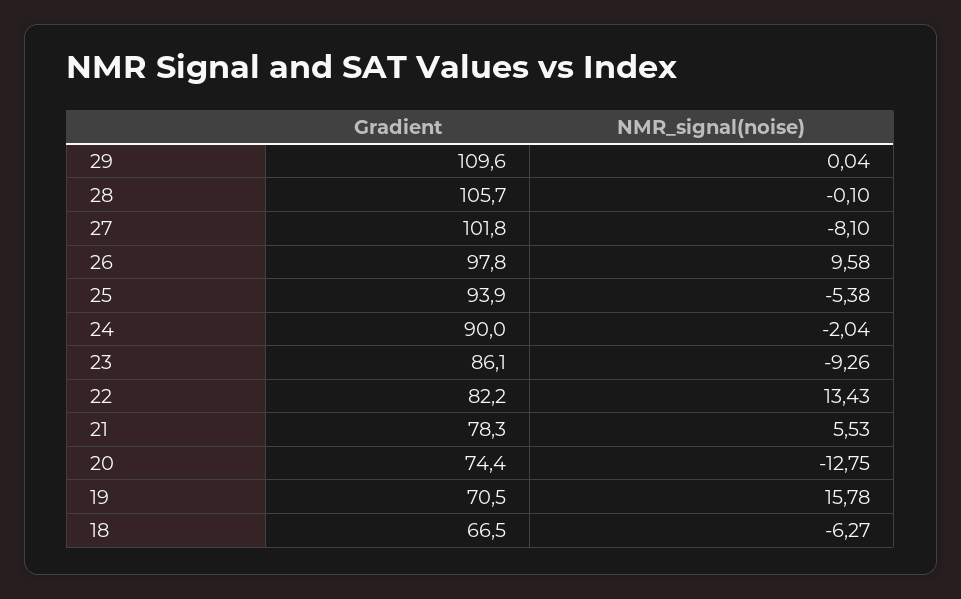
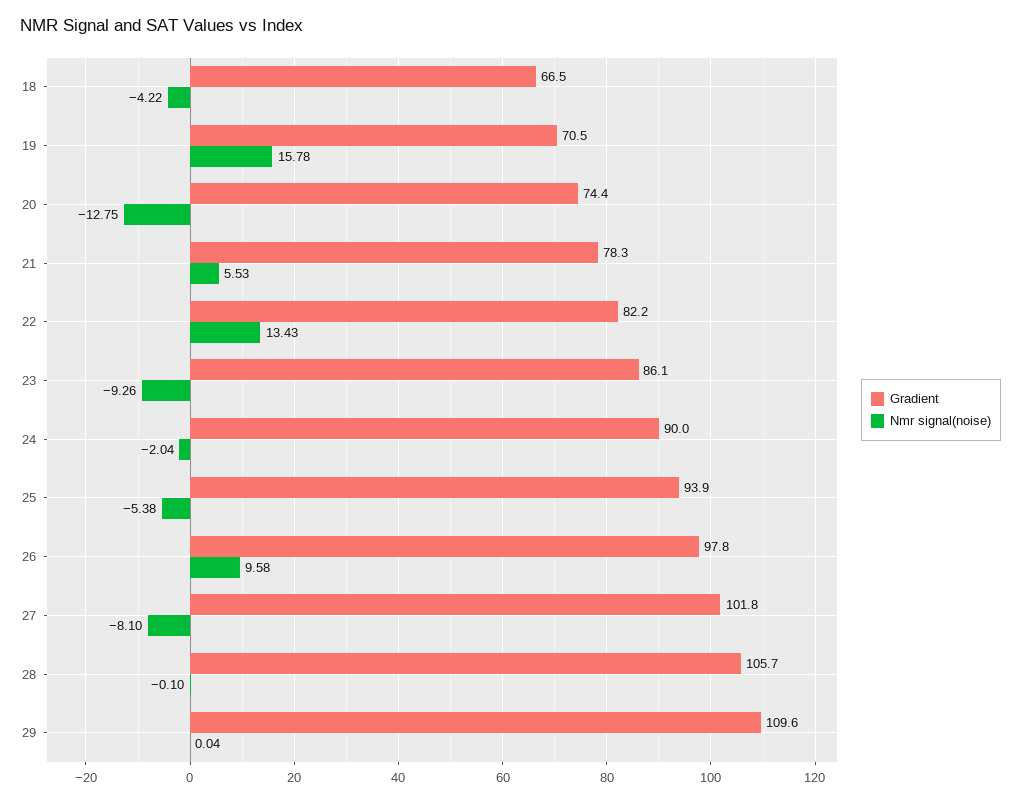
NMR_signal(noise), 18: -6.27 -> -4.22

